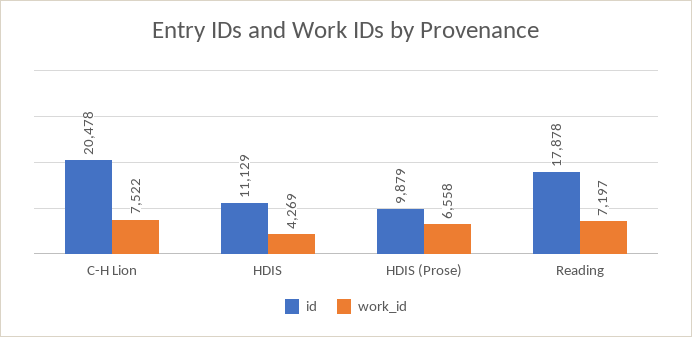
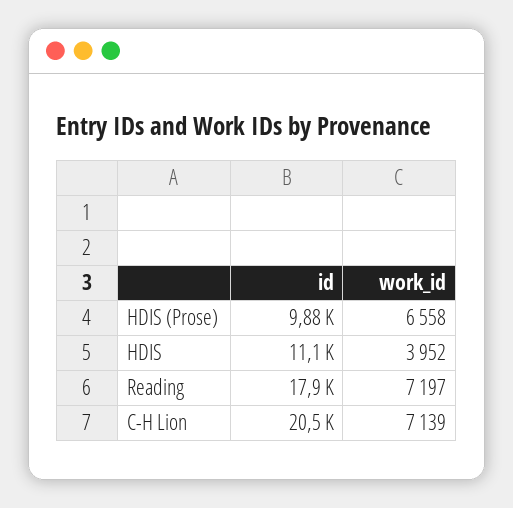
work_id, C-H Lion: 7522 -> 7139
work_id, HDIS: 4269 -> 3952

